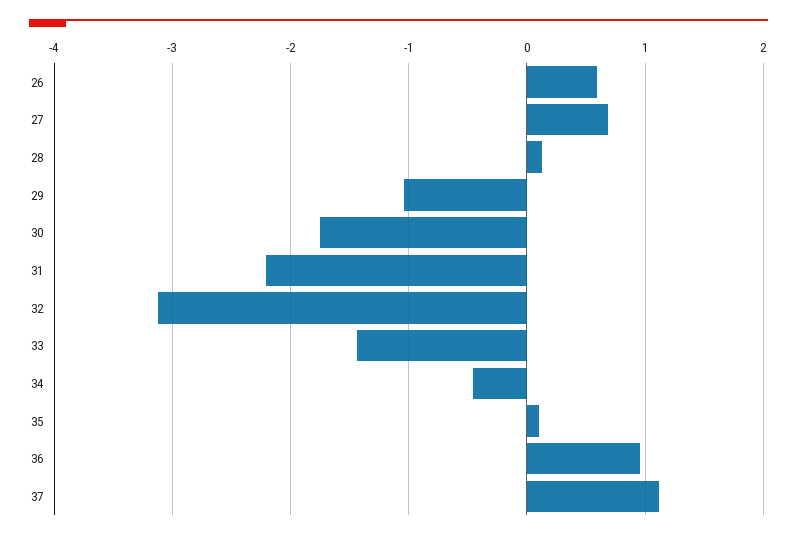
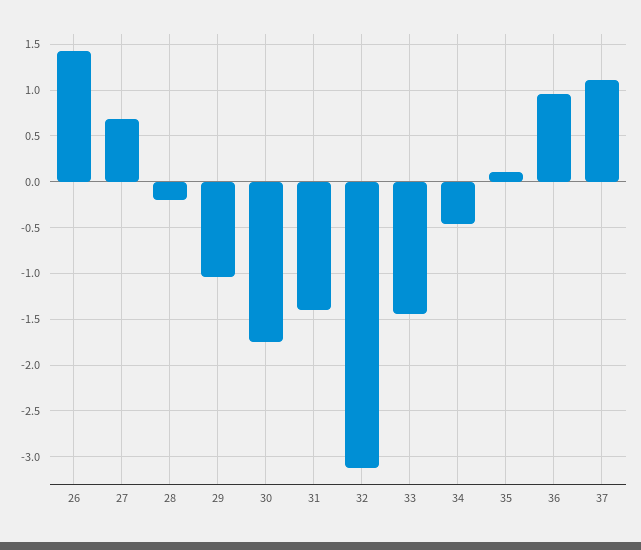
26: 0.6 -> 1.4
28: 0.1 -> -0.2
31: -2.2 -> -1.4

